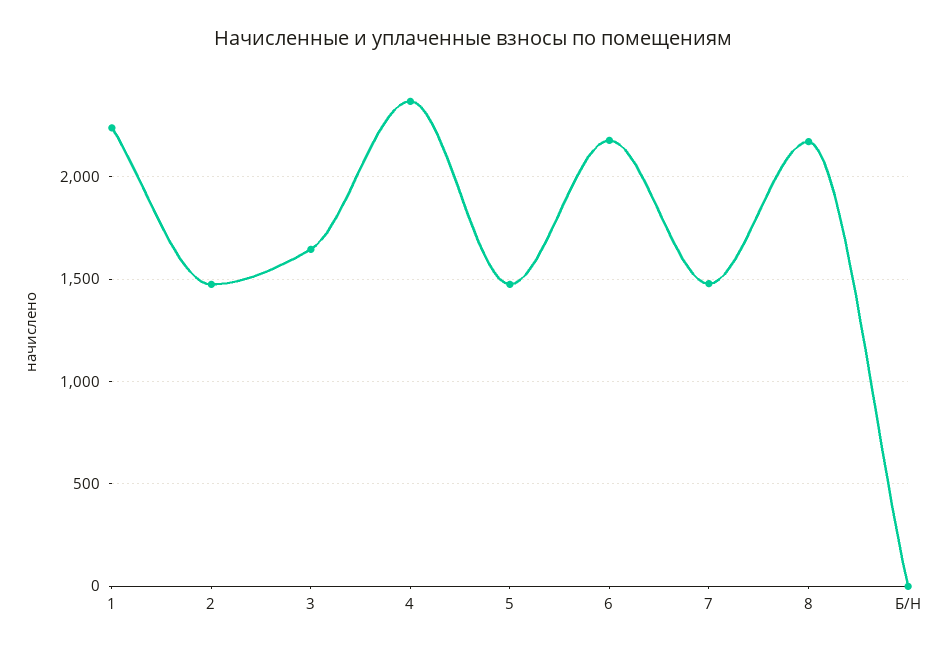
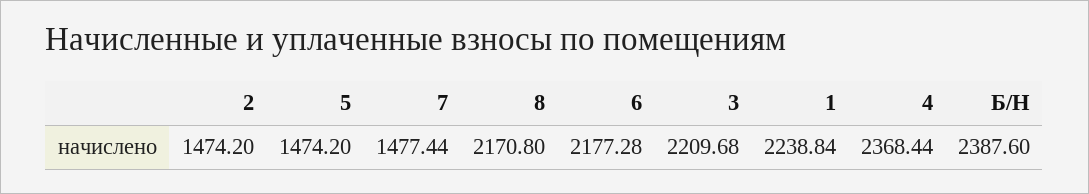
3: 1650 -> 2209.68
Б/Н: 0 -> 2387.6

